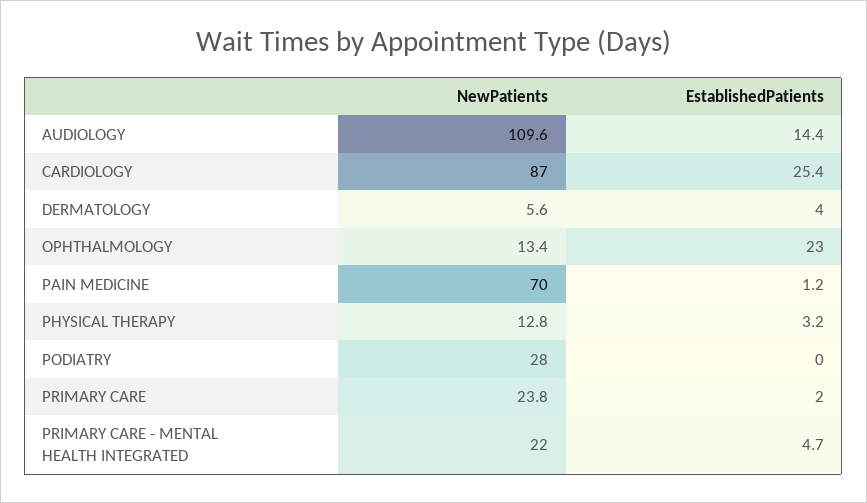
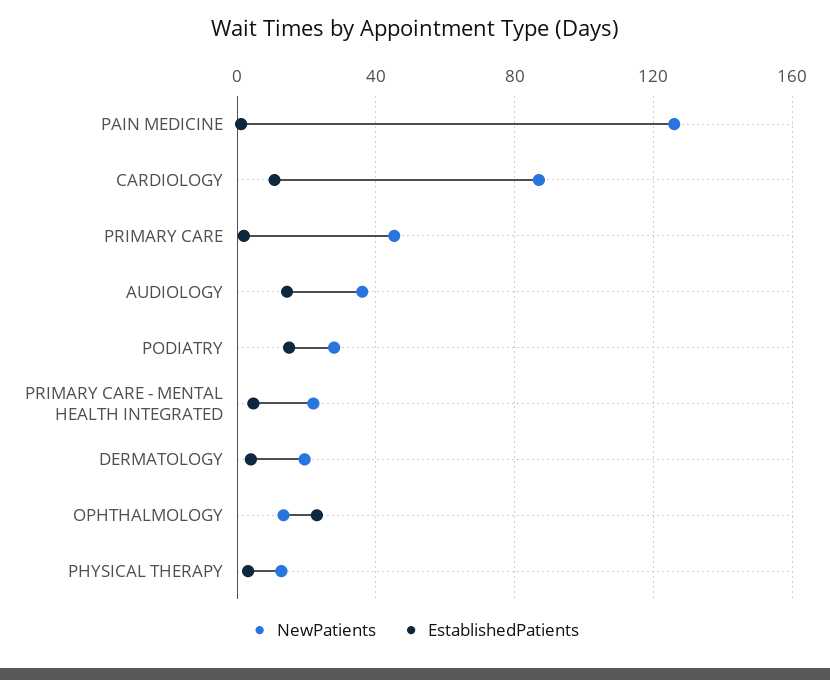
NewPatients, AUDIOLOGY: 109.6 -> 35
EstablishedPatients, CARDIOLOGY: 25.4 -> 10
NewPatients, DERMATOLOGY: 5.6 -> 20
NewPatients, PAIN MEDICINE: 70 -> 125
EstablishedPatients, PODIATRY: 0 -> 15
NewPatients, PRIMARY CARE: 23.8 -> 45

